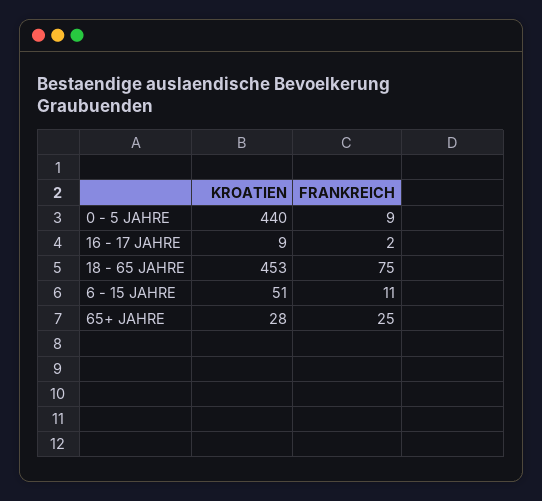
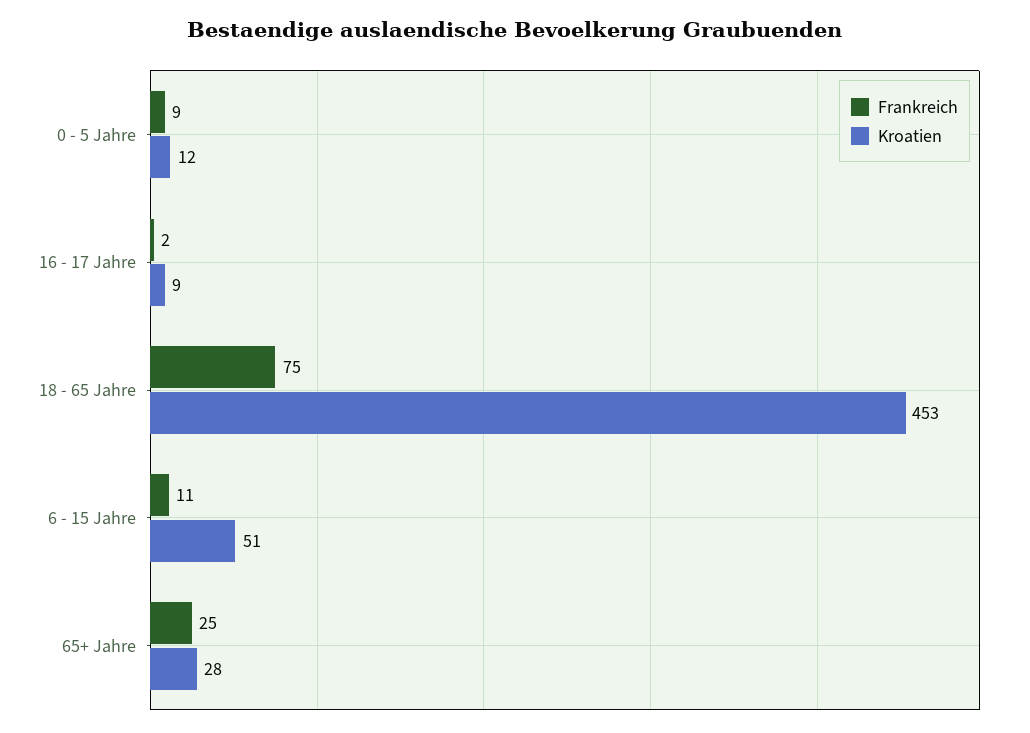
KROATIEN, 0 - 5 JAHRE: 440 -> 12

